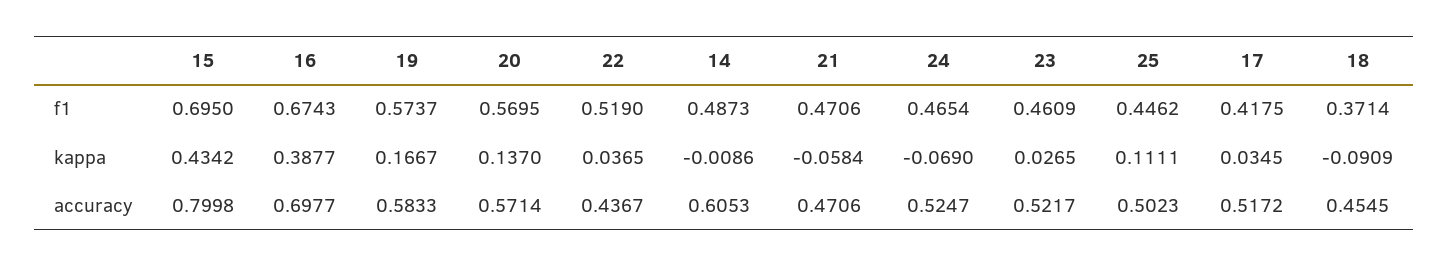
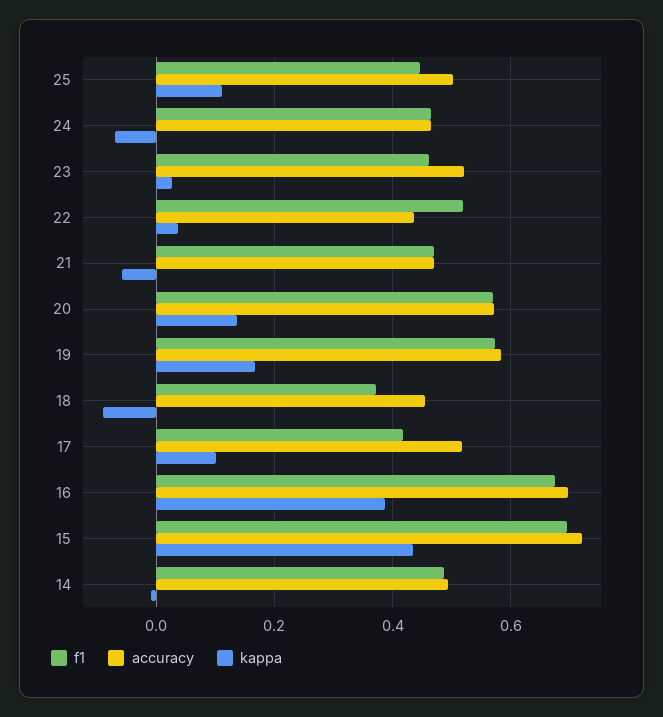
kappa, 17: 0.0345 -> 0.1
accuracy, 15: 0.7998 -> 0.72
accuracy, 14: 0.6053 -> 0.5
accuracy, 24: 0.5247 -> 0.46

